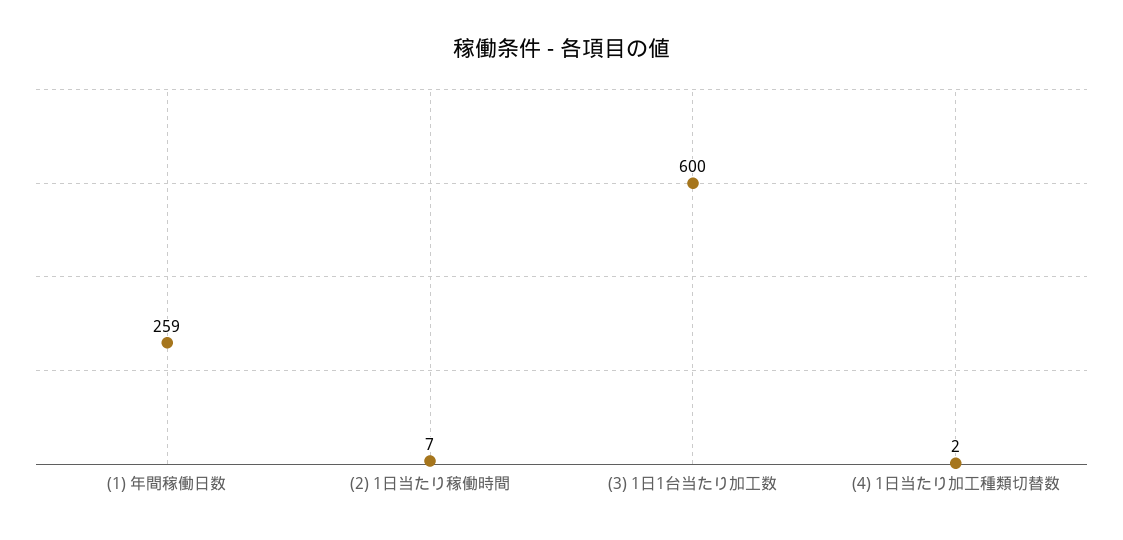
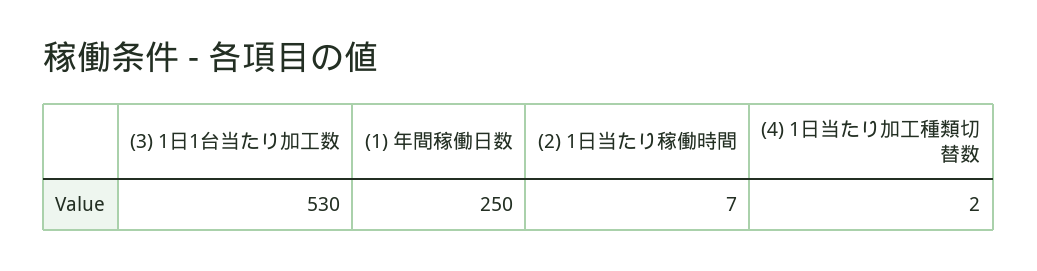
(1) 年間稼働日数: 259 -> 250
(3) 1日1台当たり加工数: 600 -> 530

